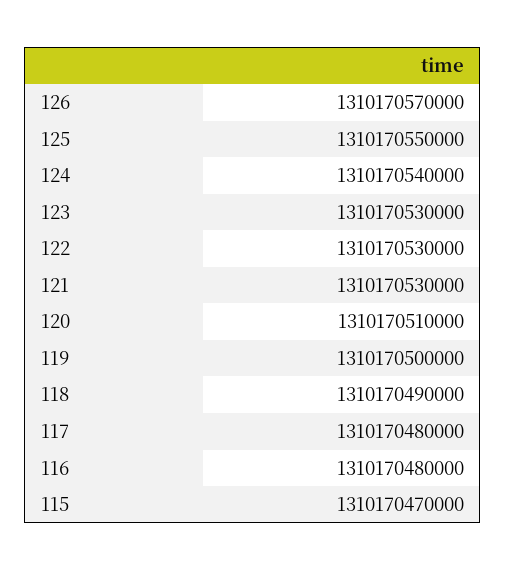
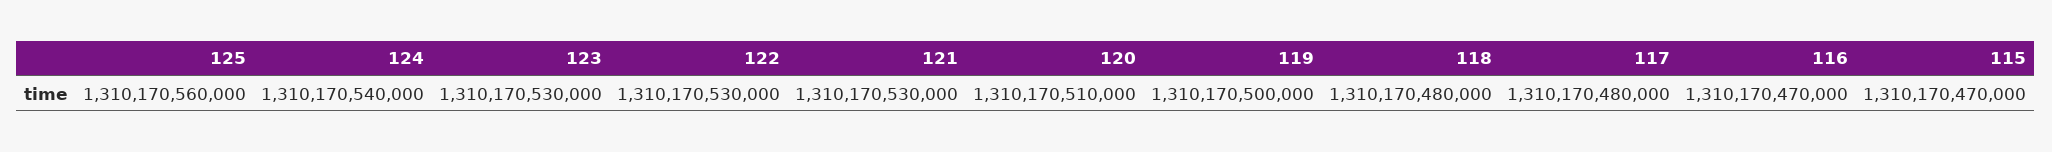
126: 1310170570000 -> none
125: 1310170550000 -> 1310170560000
118: 1310170490000 -> 1310170480000
116: 1310170480000 -> 1310170470000

